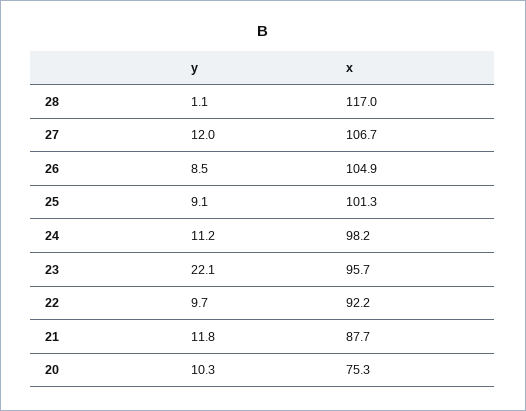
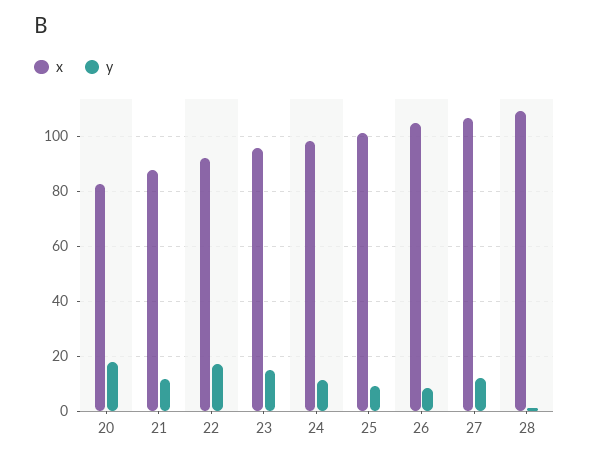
x, 28: 117 -> 110
y, 23: 22.1 -> 15
y, 22: 9.7 -> 17.5
y, 20: 10.3 -> 17.5
x, 20: 75.3 -> 82.5

